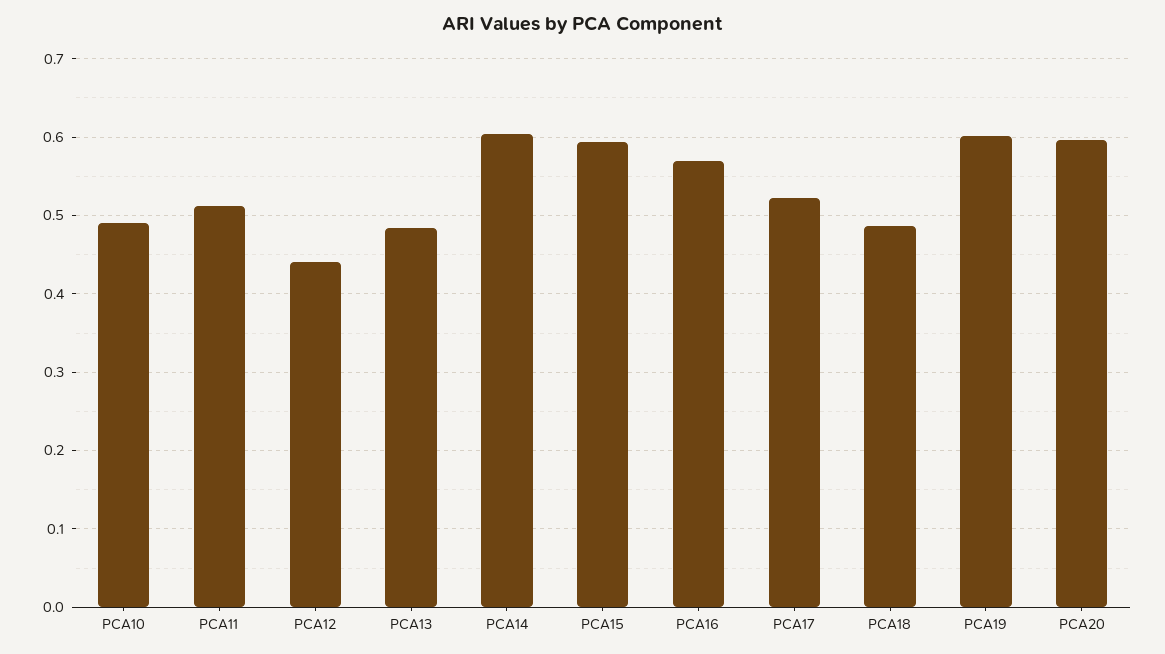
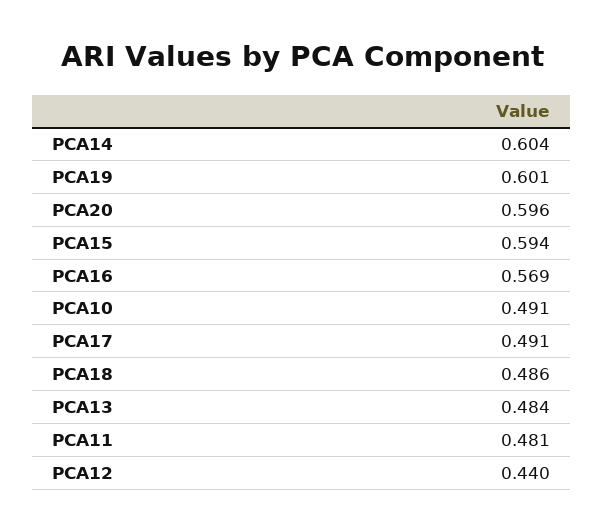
PCA11: 0.51 -> 0.481
PCA17: 0.52 -> 0.491

